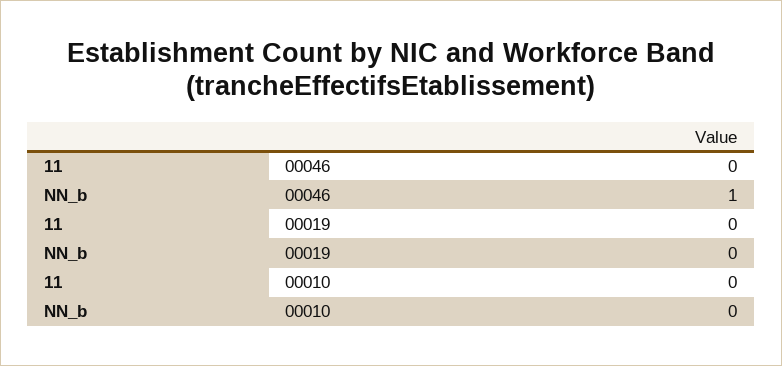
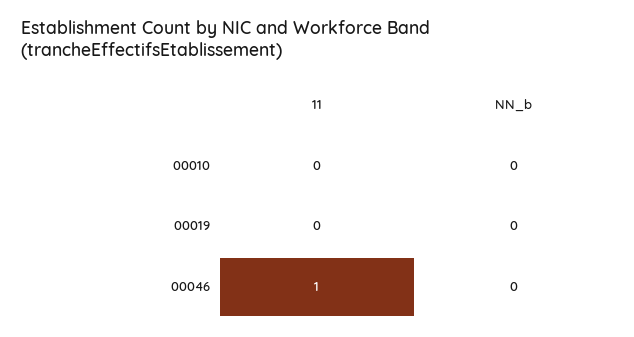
11, 00046: 0 -> 1
NN_b, 00046: 1 -> 0

